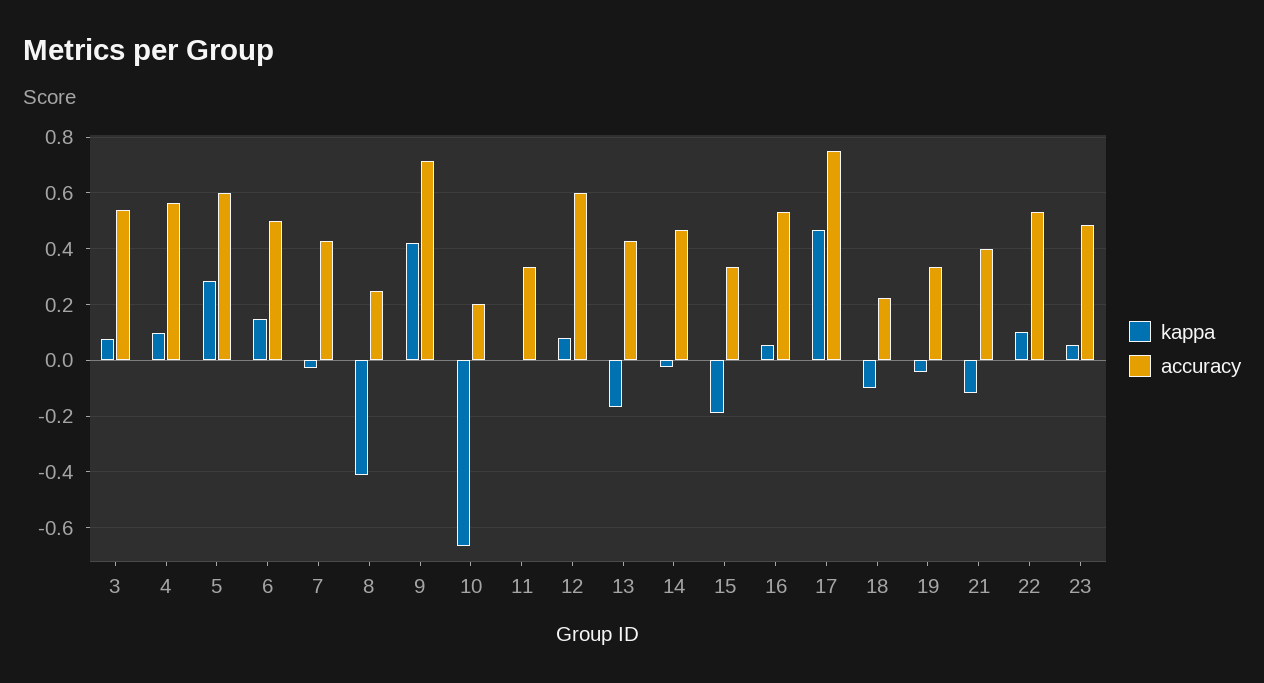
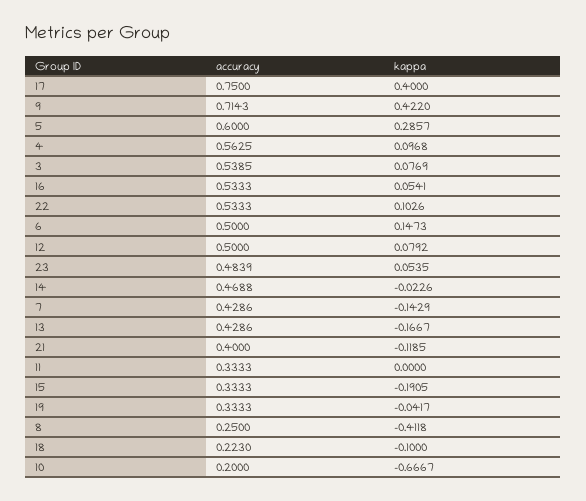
kappa, 7: -0.025 -> -0.1429
accuracy, 12: 0.6 -> 0.5
kappa, 17: 0.475 -> 0.4

